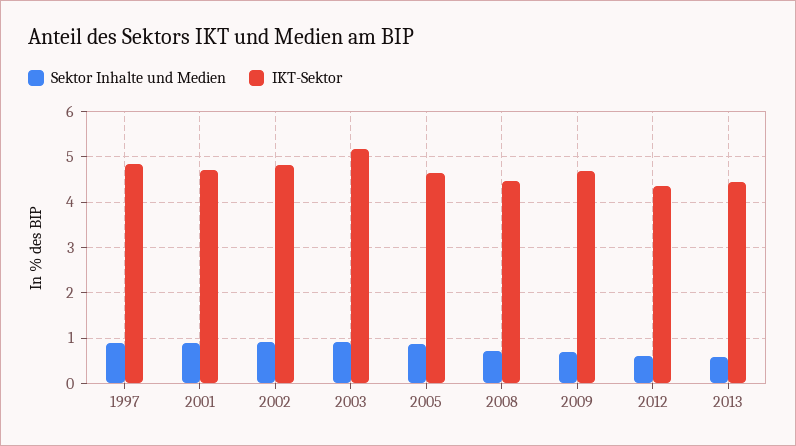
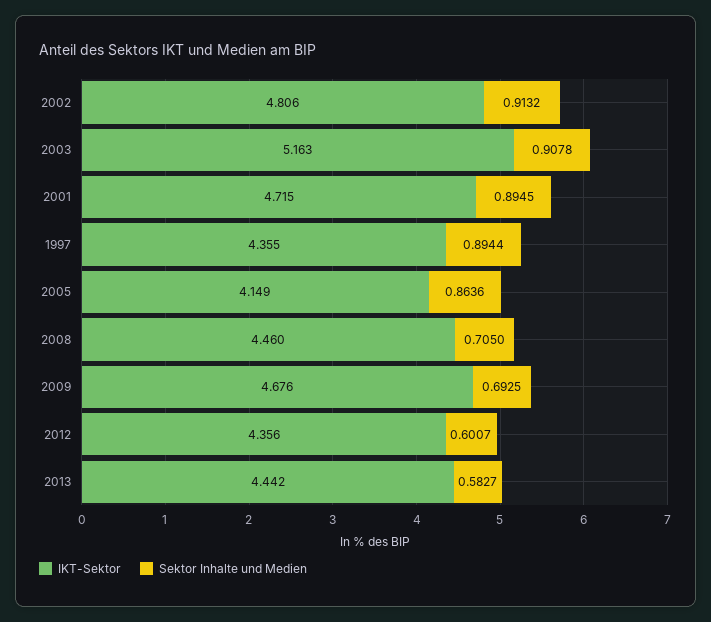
IKT-Sektor, 1997: 4.8 -> 4.355
IKT-Sektor, 2005: 4.6 -> 4.149

